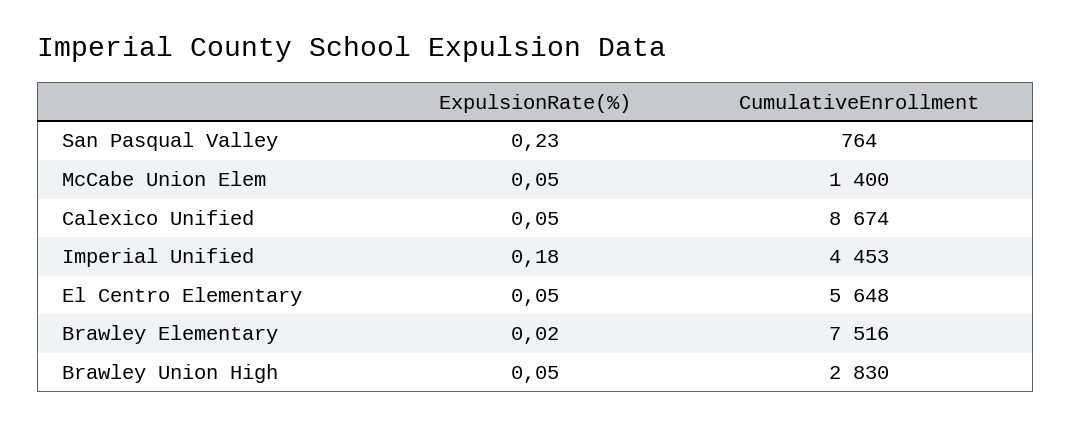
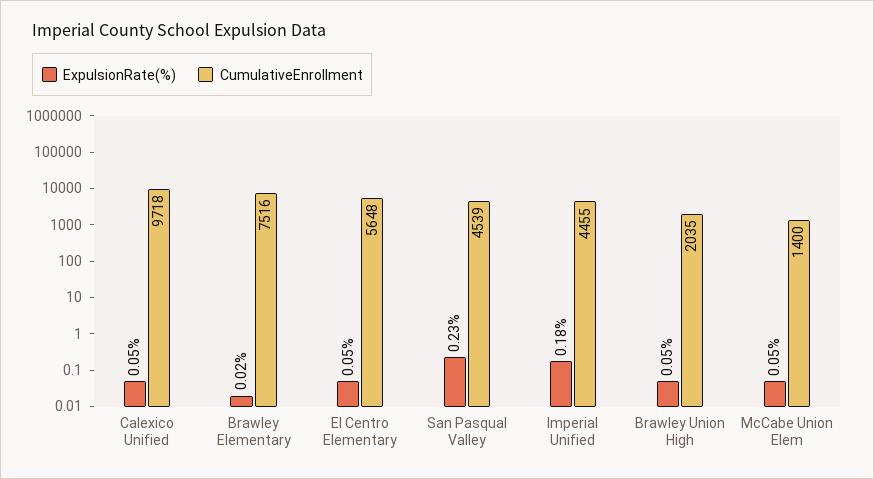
CumulativeEnrollment, San Pasqual Valley: 764 -> 4539
CumulativeEnrollment, Calexico Unified: 8674 -> 9718
CumulativeEnrollment, Imperial Unified: 4453 -> 4455
CumulativeEnrollment, Brawley Union High: 2830 -> 2035

